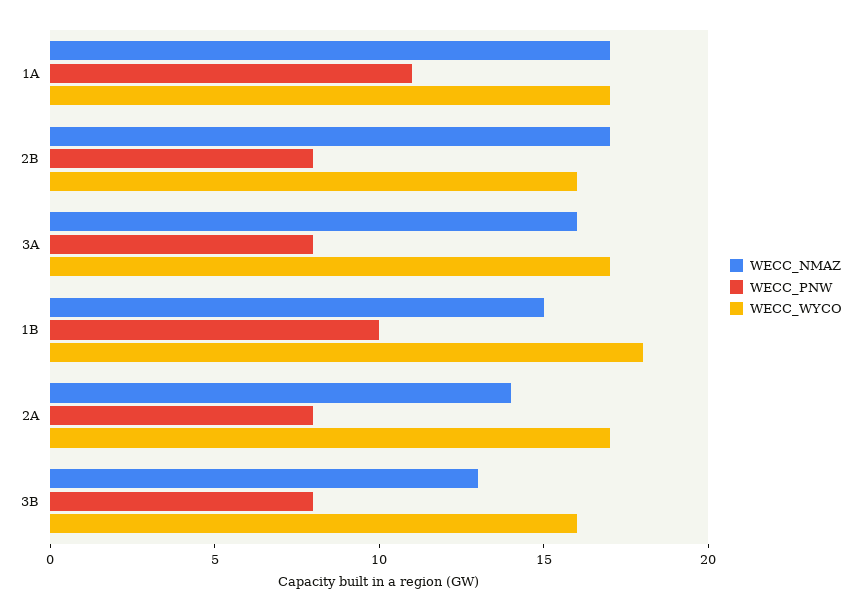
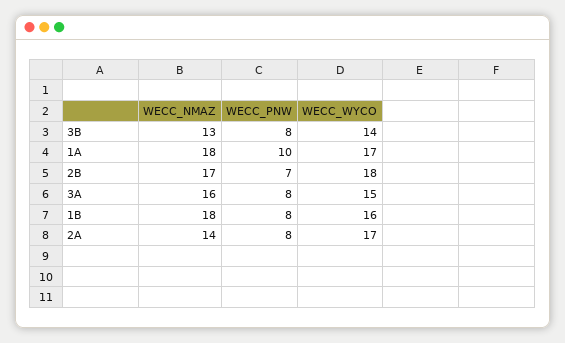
WECC_NMAZ, 1A: 17 -> 18
WECC_PNW, 1A: 11 -> 10
WECC_PNW, 2B: 8 -> 7
WECC_WYCO, 2B: 16 -> 18
WECC_WYCO, 3A: 17 -> 15
WECC_NMAZ, 1B: 15 -> 18
WECC_PNW, 1B: 10 -> 8
WECC_WYCO, 1B: 18 -> 16
WECC_WYCO, 3B: 16 -> 14

